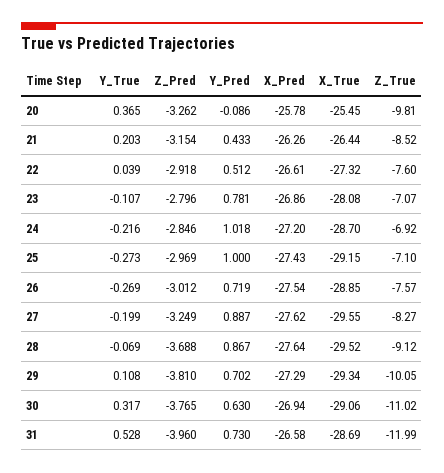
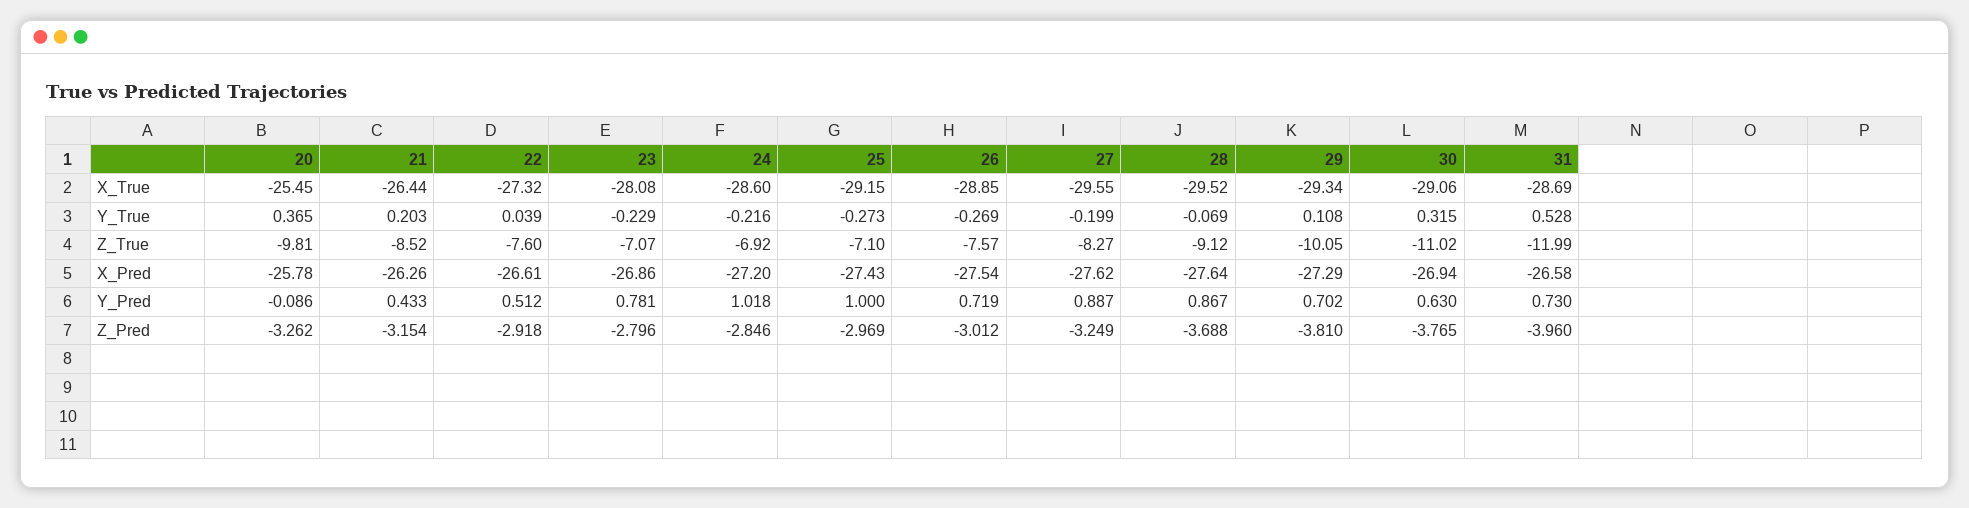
Y_True, 23: -0.107 -> -0.229
X_True, 24: -28.7 -> -28.6
Y_True, 30: 0.317 -> 0.315

